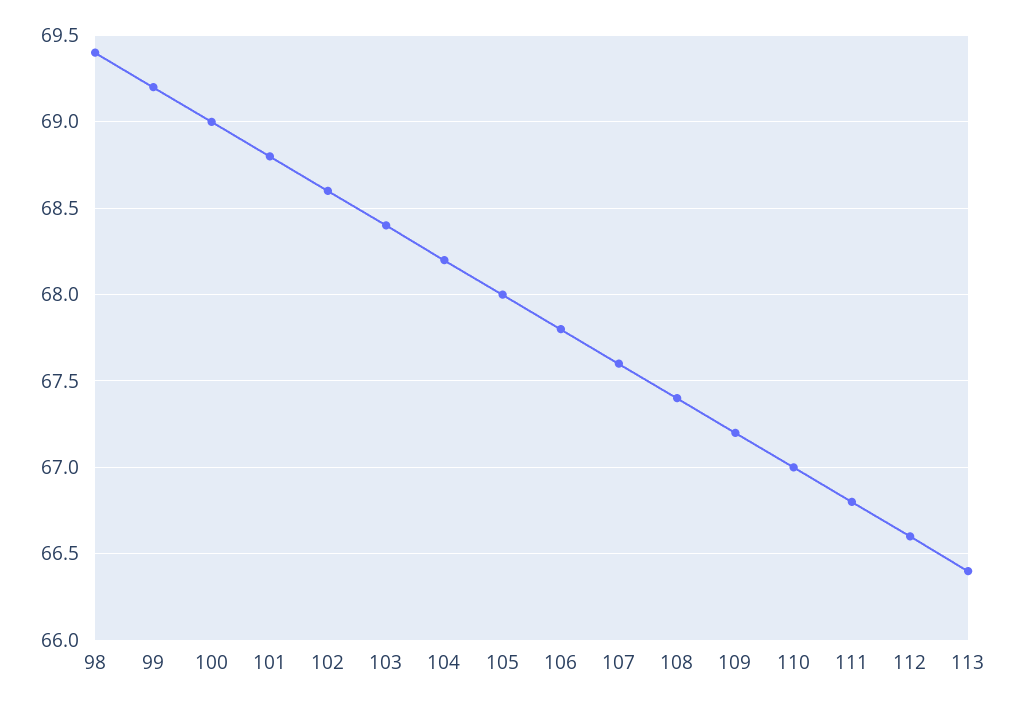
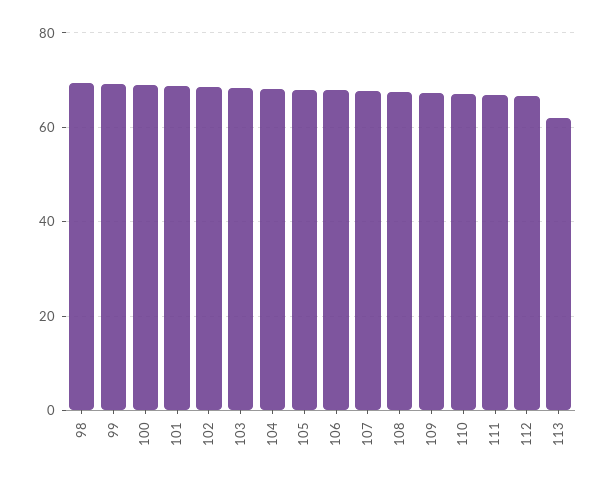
113: 66.4 -> 62

